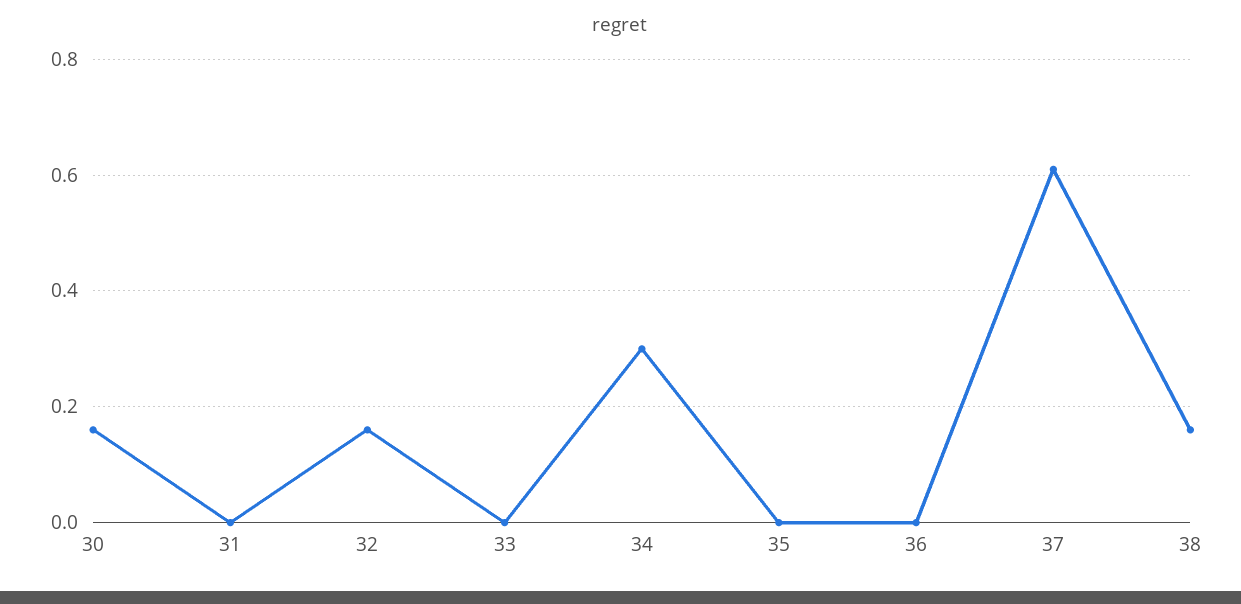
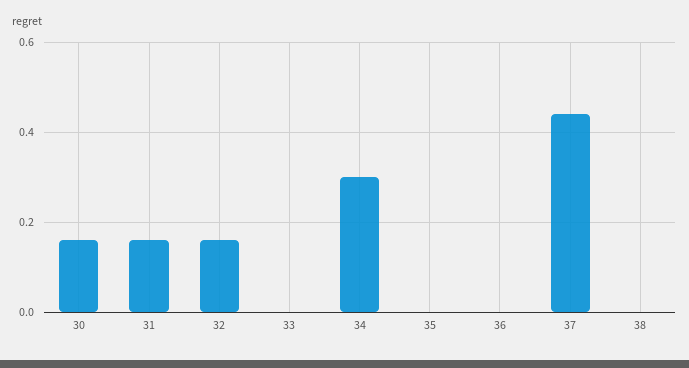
31: 0 -> 0.15
37: 0.6 -> 0.45
38: 0.15 -> 0

